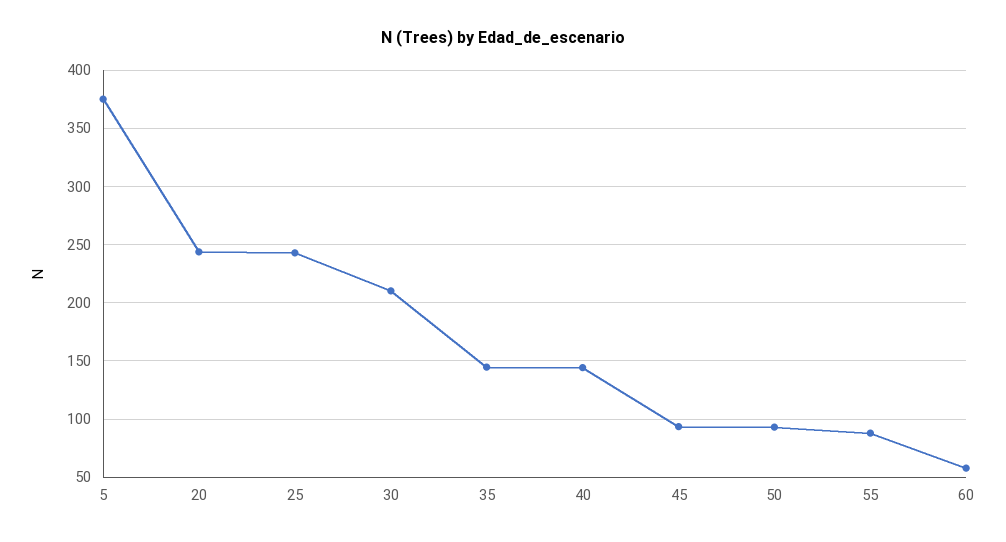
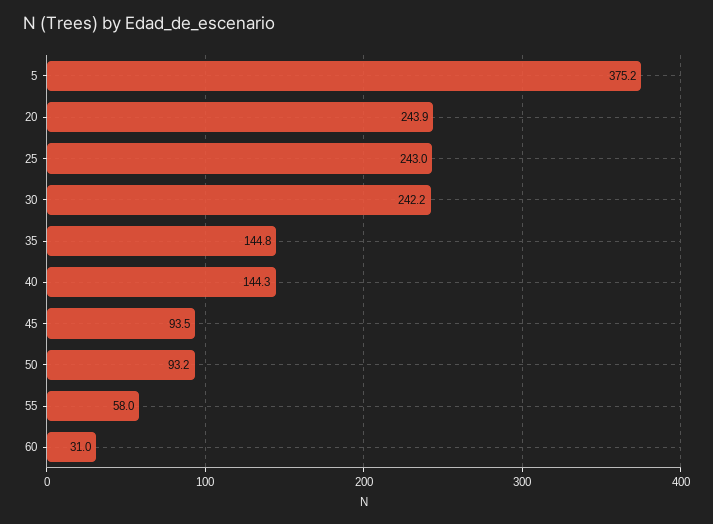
30: 210 -> 242.2
55: 90 -> 58
60: 60 -> 31

